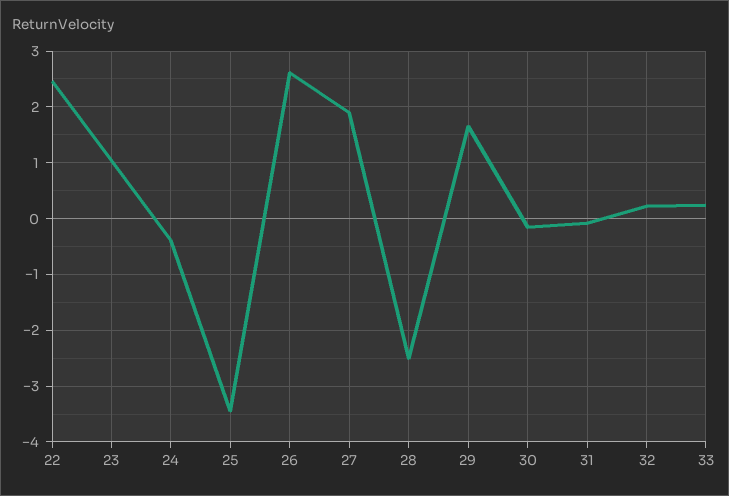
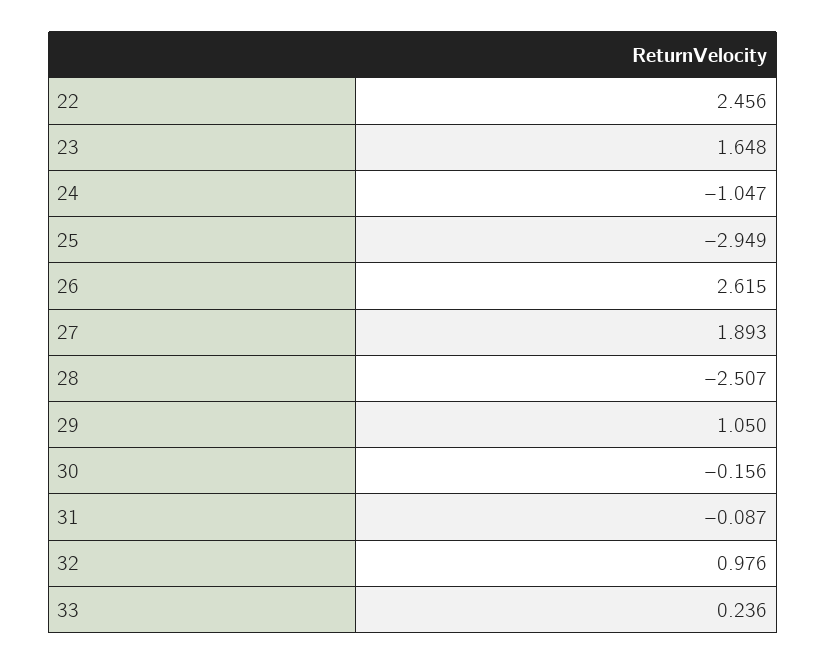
23: 1 -> 1.648
24: -0.4 -> -1.047
25: -3.4 -> -2.949
29: 1.6 -> 1.05
32: 0.2 -> 0.976

